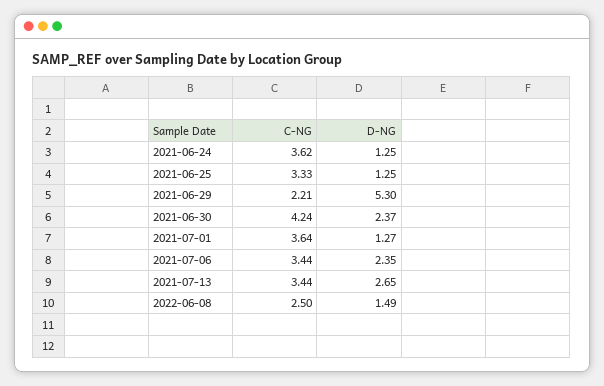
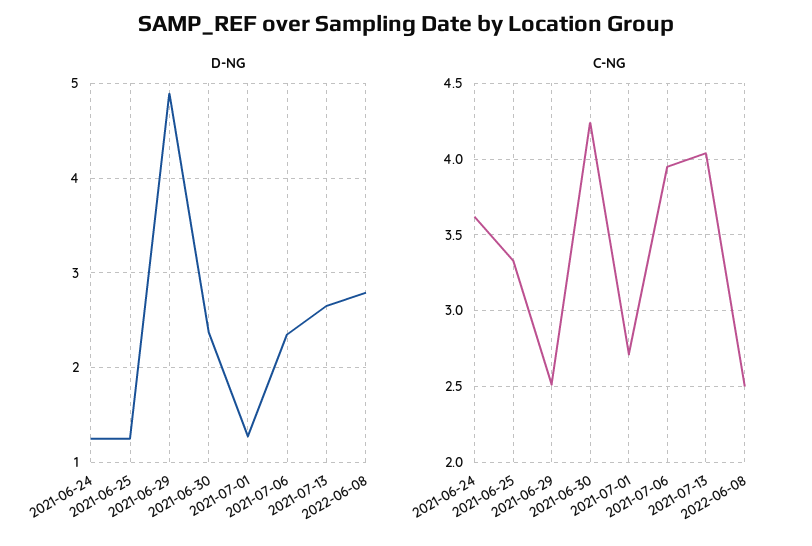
C-NG, 2021-06-29: 2.21 -> 2.5
D-NG, 2021-06-29: 5.3 -> 4.9
C-NG, 2021-07-01: 3.64 -> 2.7
C-NG, 2021-07-06: 3.44 -> 3.95
C-NG, 2021-07-13: 3.44 -> 4.05
D-NG, 2022-06-08: 1.49 -> 2.8

